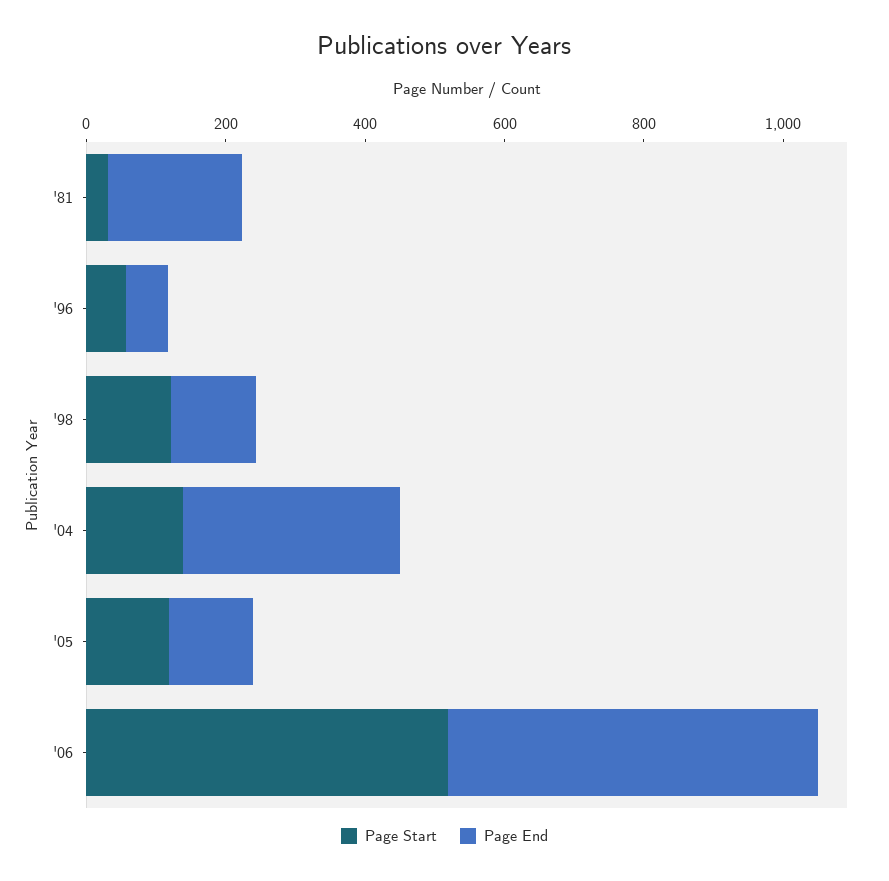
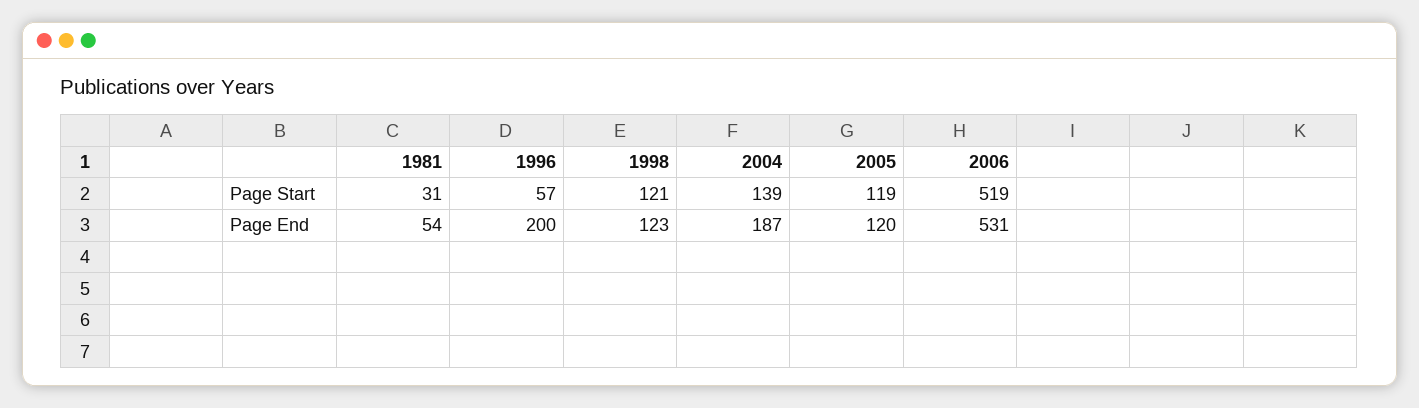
Page End, '81: 200 -> 54
Page End, '96: 50 -> 200
Page End, '04: 300 -> 187

